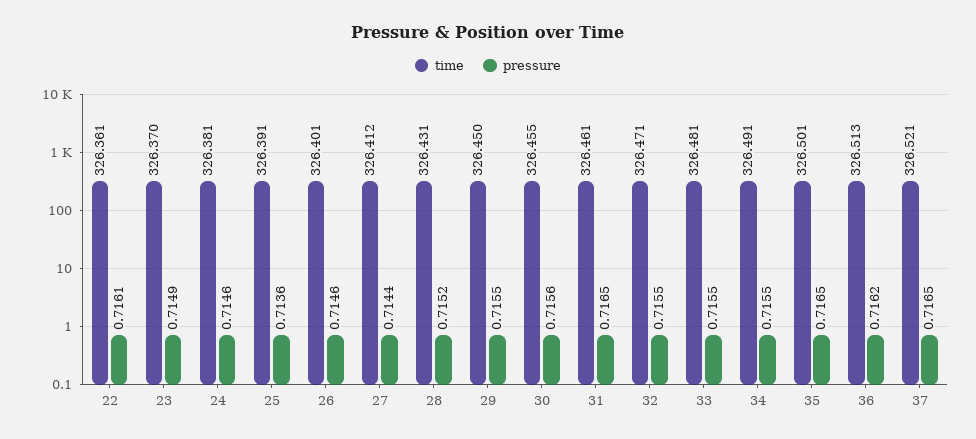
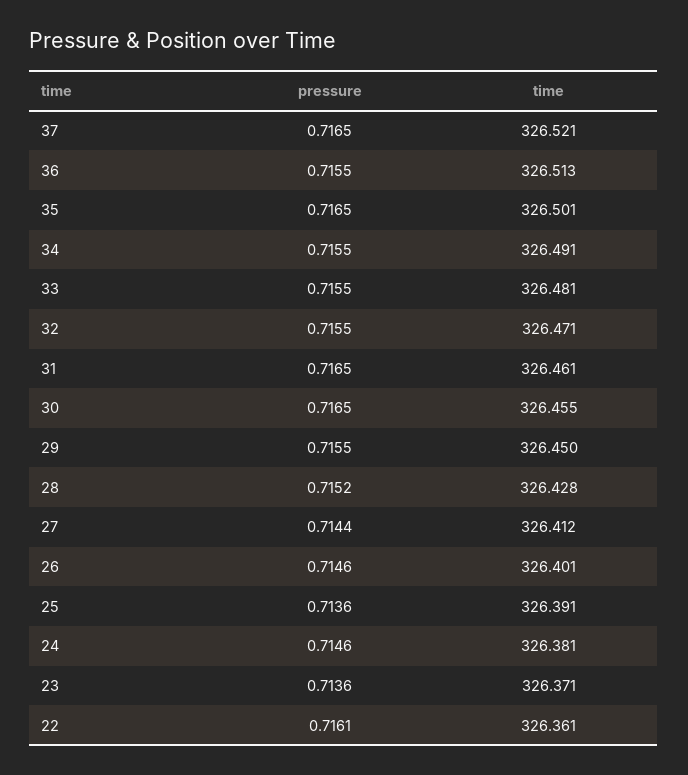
time, 23: 326.37 -> 326.371
pressure, 23: 0.7149 -> 0.7136
time, 28: 326.431 -> 326.428
pressure, 30: 0.7156 -> 0.7165
pressure, 36: 0.7162 -> 0.7155

